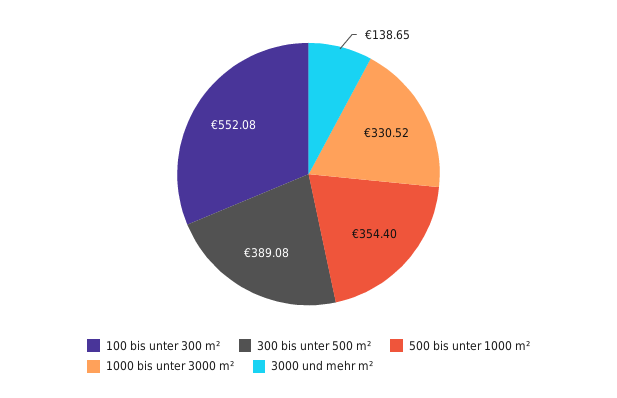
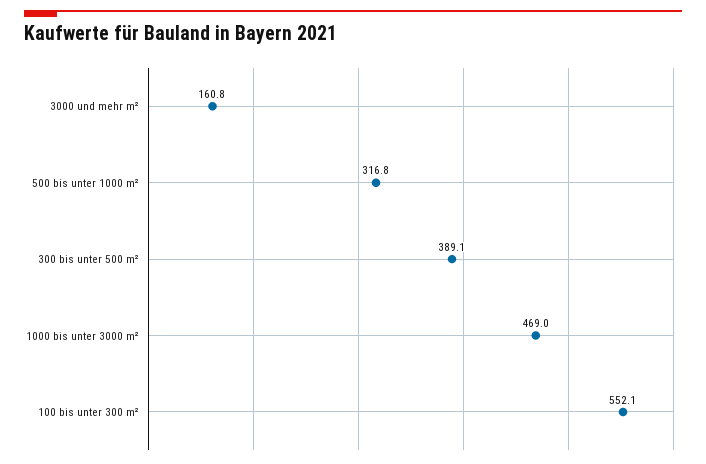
500 bis unter 1000 m²: 354.4 -> 316.8
1000 bis unter 3000 m²: 330.52 -> 469
3000 und mehr m²: 138.65 -> 160.8

